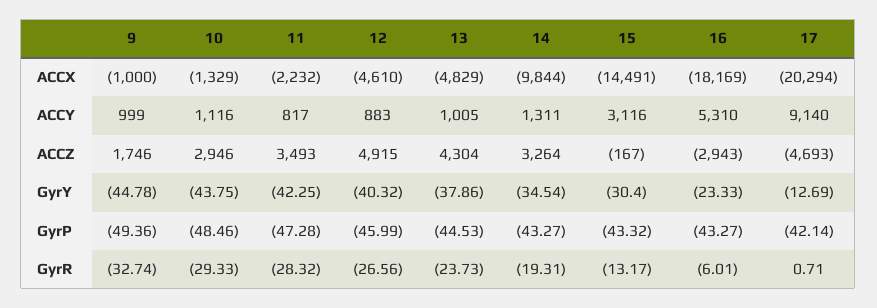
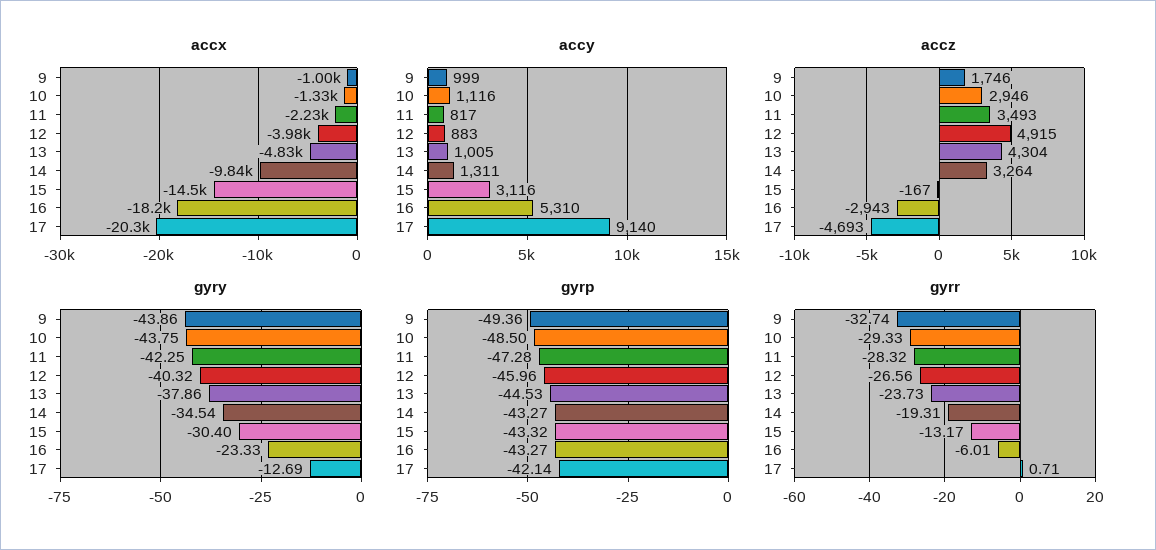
ACCX, 12: -4610 -> -3980
GyrY, 9: -44.78 -> -43.86
GyrP, 10: -48.46 -> -48.5
GyrP, 12: -45.99 -> -45.96

